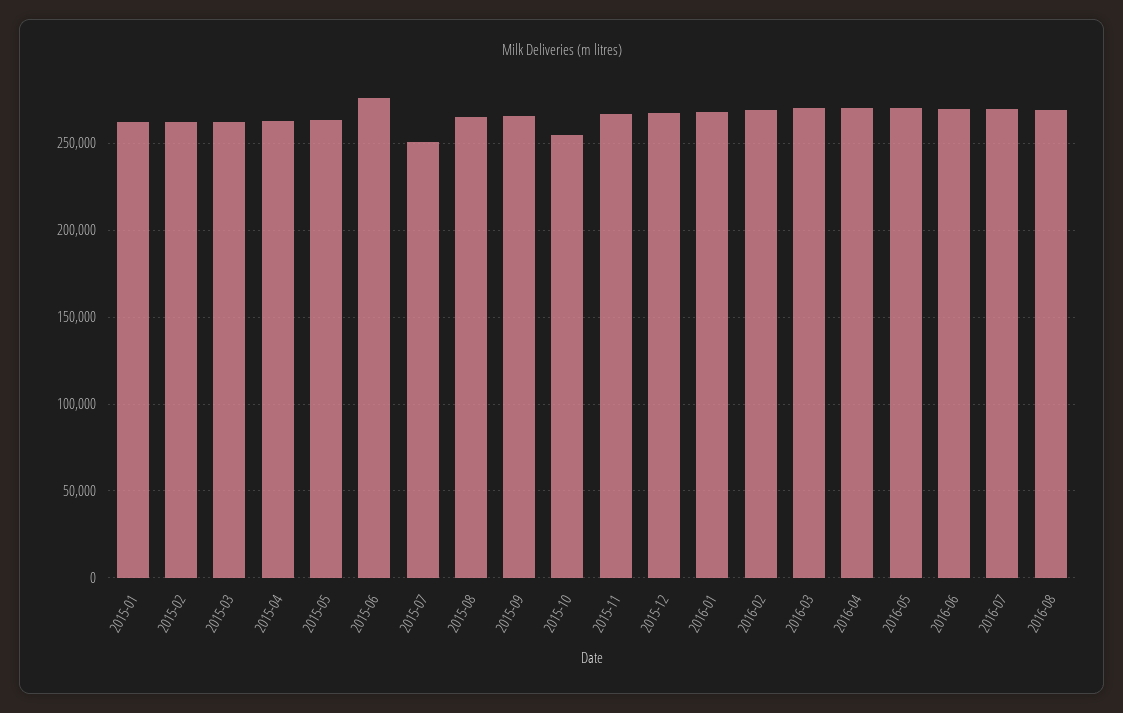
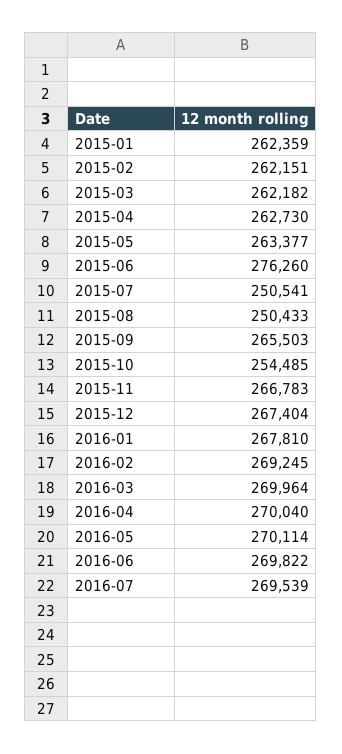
2015-08: 265000 -> 250433
2016-08: 270000 -> none

